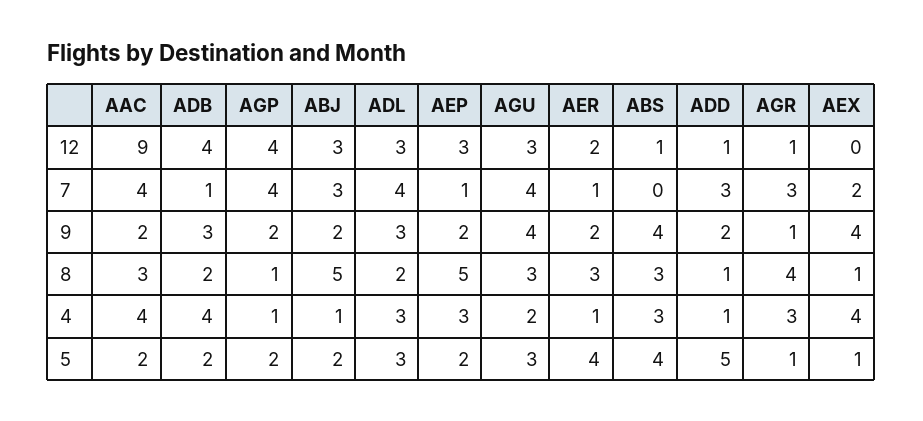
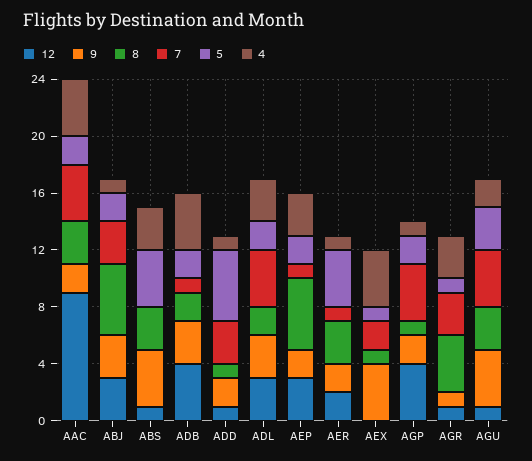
12, AGU: 3 -> 1
9, ABJ: 2 -> 3
5, ADL: 3 -> 2

